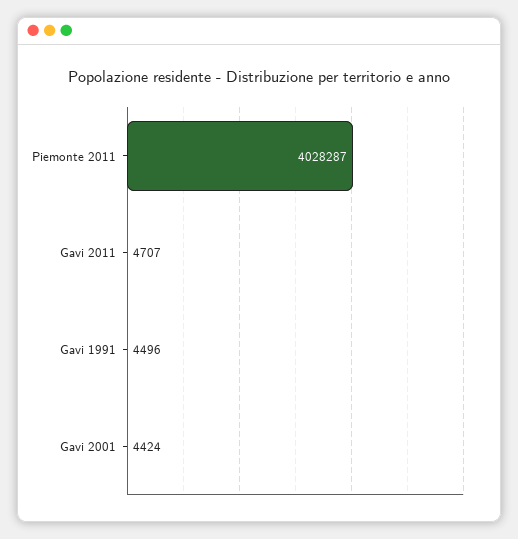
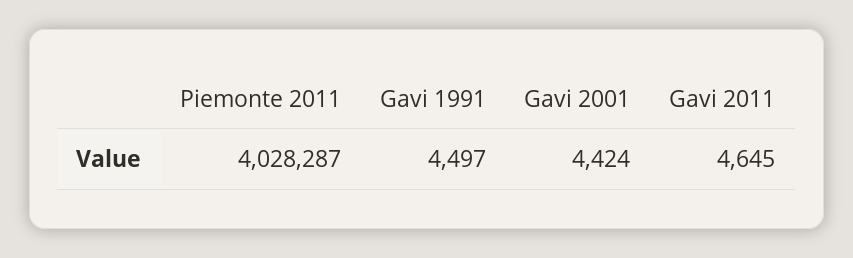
Gavi 2011: 4707 -> 4645
Gavi 1991: 4496 -> 4497

